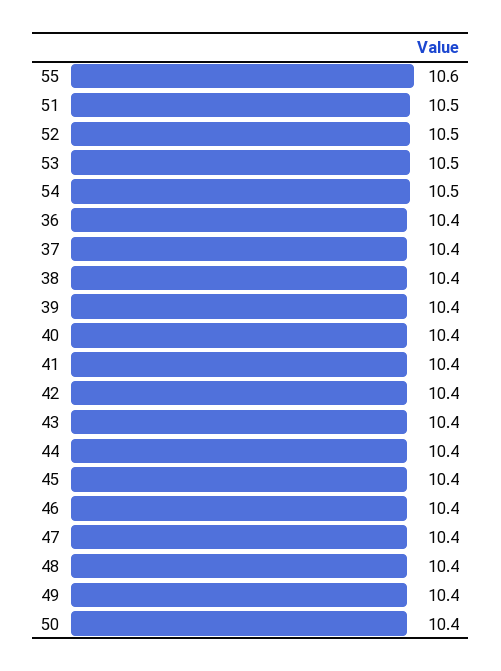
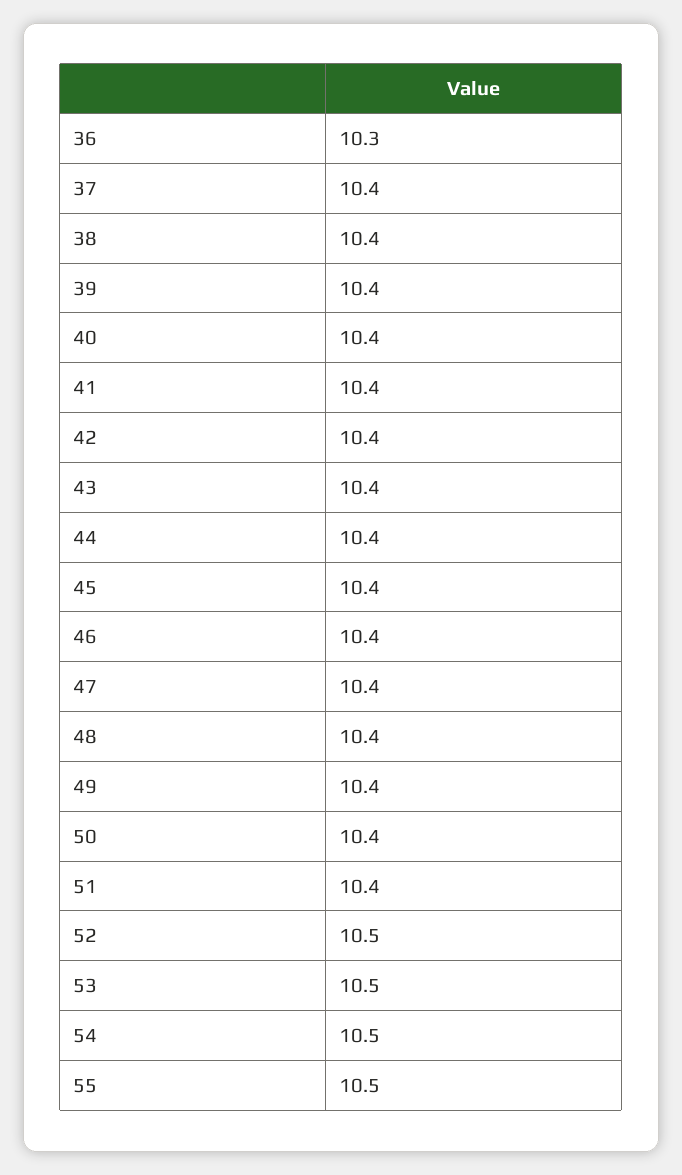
55: 10.6 -> 10.5
51: 10.5 -> 10.4
36: 10.4 -> 10.3

